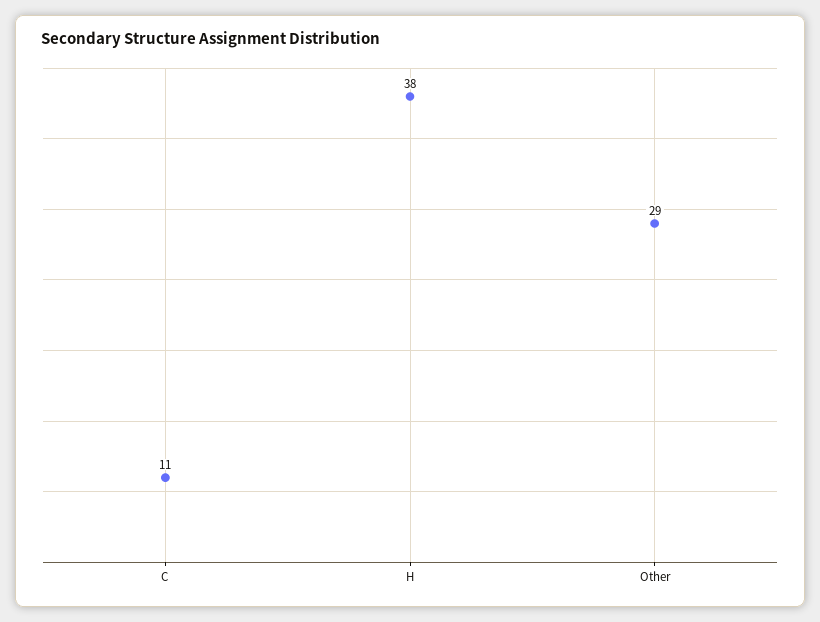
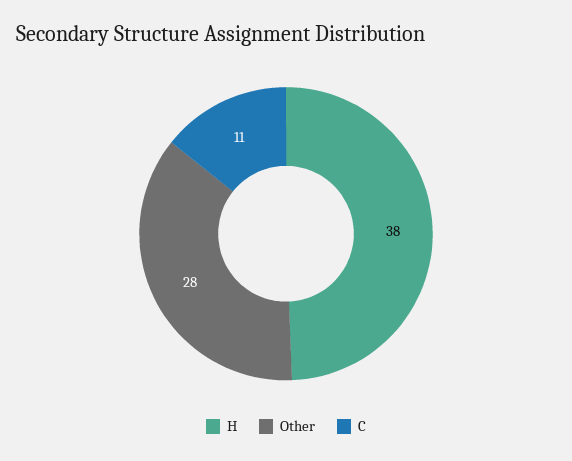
Other: 29 -> 28

